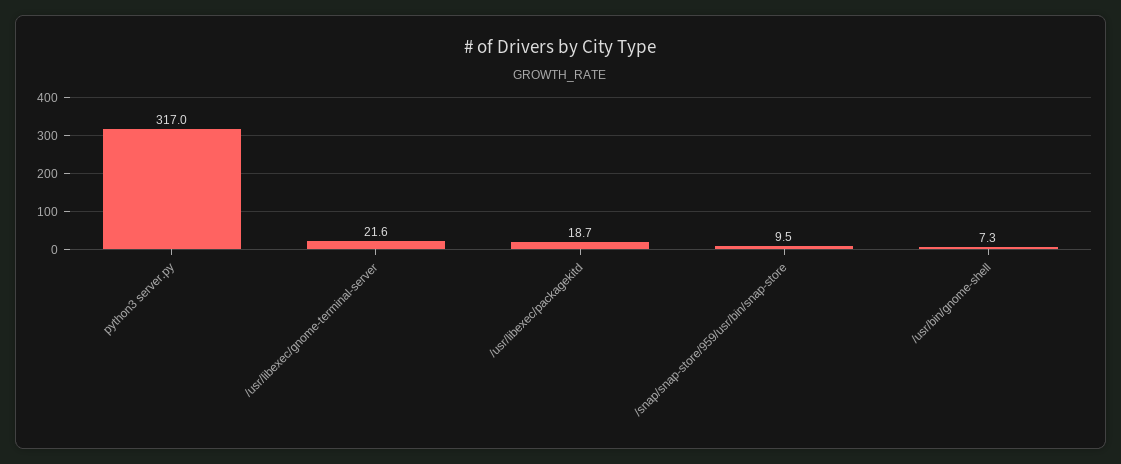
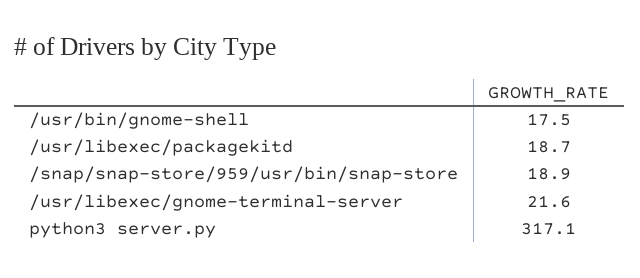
python3 server.py: 317 -> 317.1
/snap/snap-store/959/usr/bin/snap-store: 9.5 -> 18.9
/usr/bin/gnome-shell: 7.3 -> 17.5

